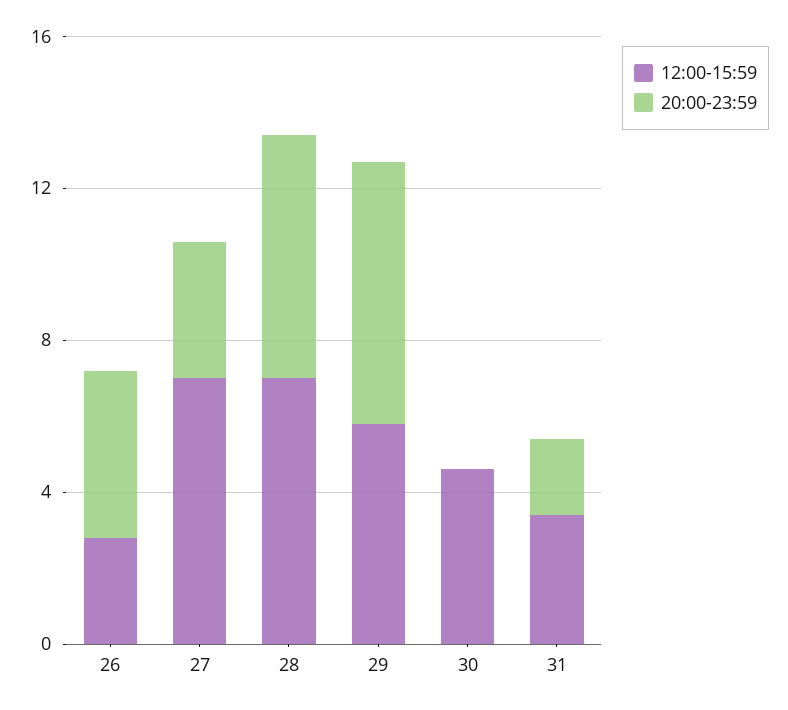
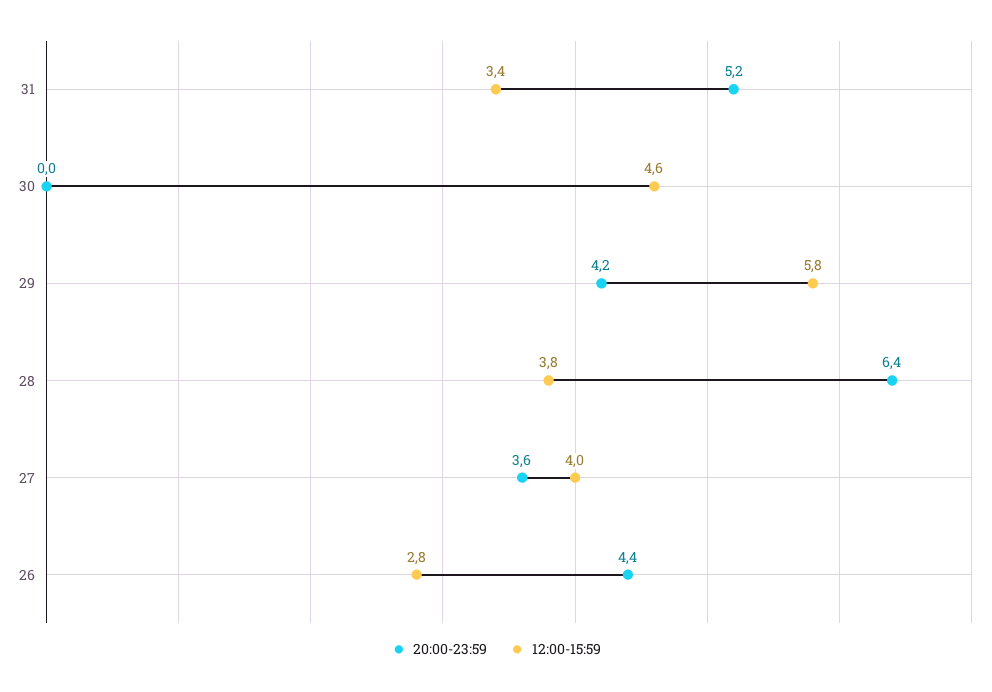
12:00-15:59, 27: 7 -> 4
12:00-15:59, 28: 7 -> 3.8
20:00-23:59, 29: 7 -> 4.2
20:00-23:59, 31: 2 -> 5.2

